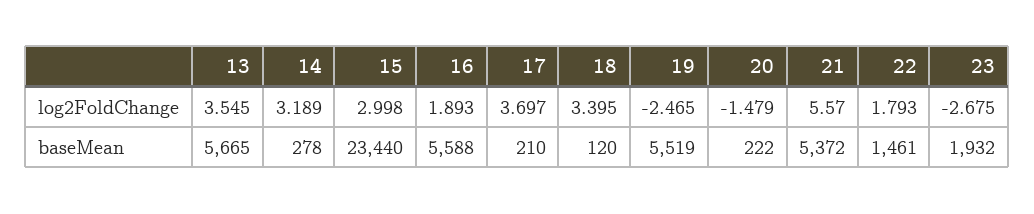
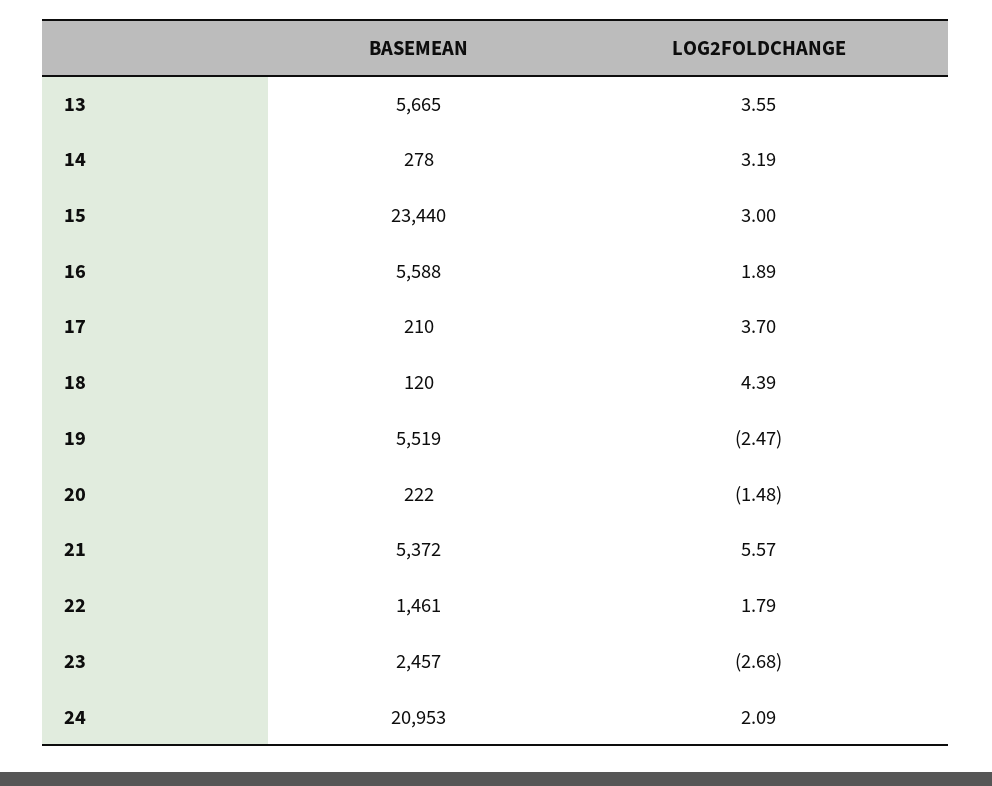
18, log2FoldChange: 3.395 -> 4.39
23, baseMean: 1932 -> 2457
24, baseMean: none -> 20953
24, log2FoldChange: none -> 2.09

